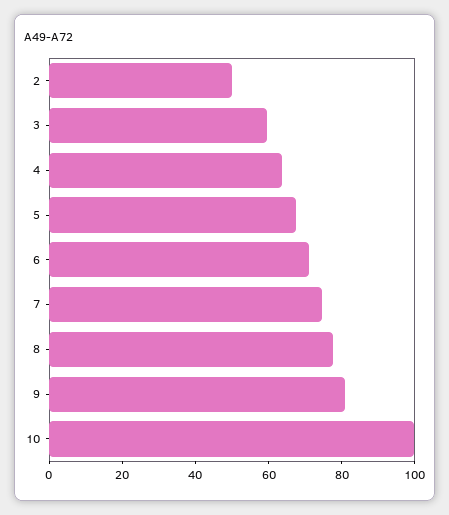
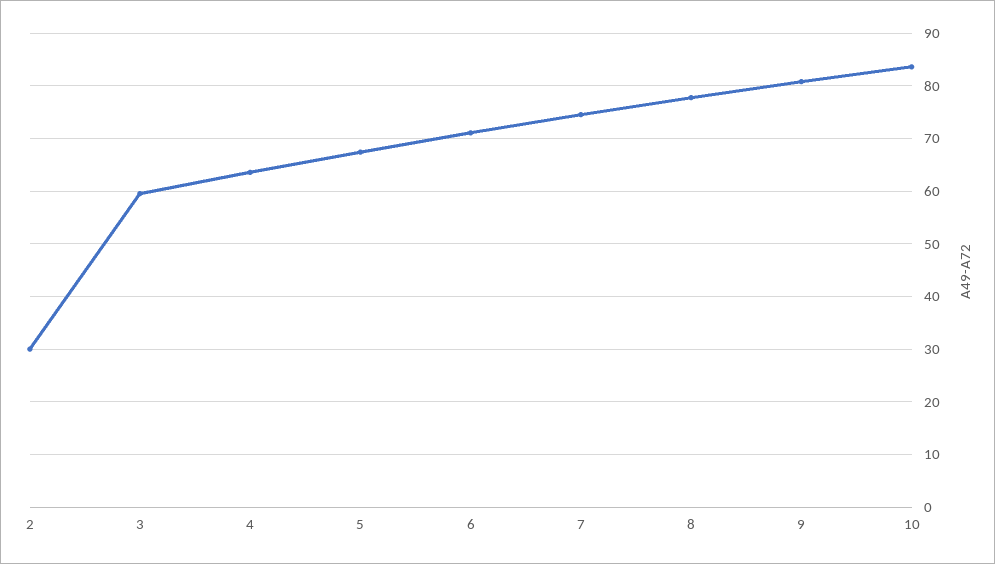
2: 50 -> 30
10: 100 -> 84

